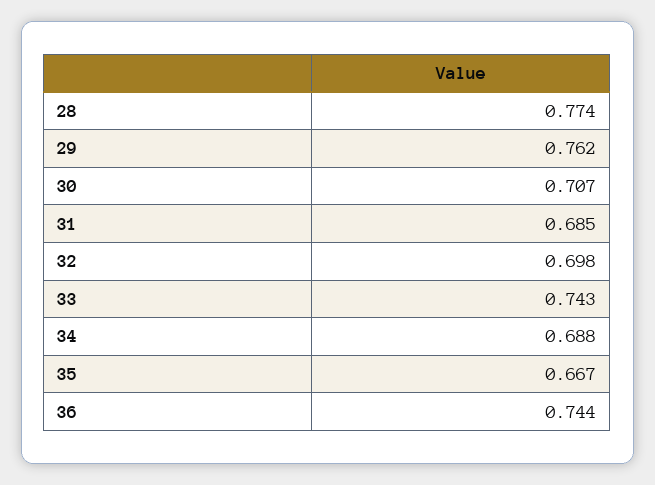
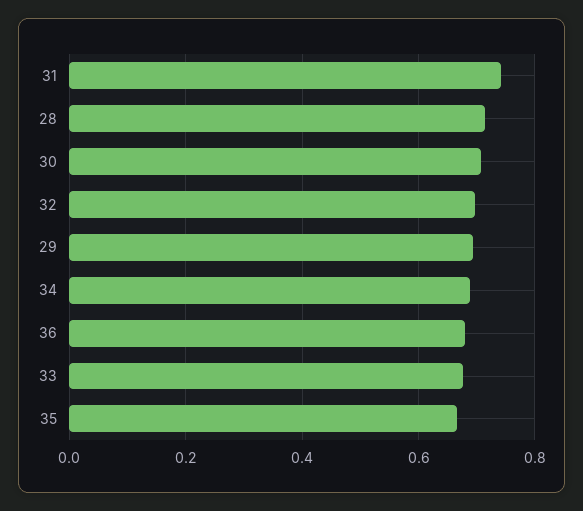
28: 0.774 -> 0.72
29: 0.762 -> 0.7
31: 0.685 -> 0.74
33: 0.743 -> 0.68
36: 0.744 -> 0.68

